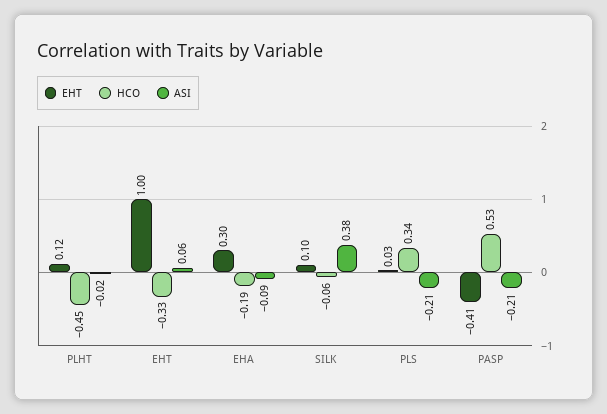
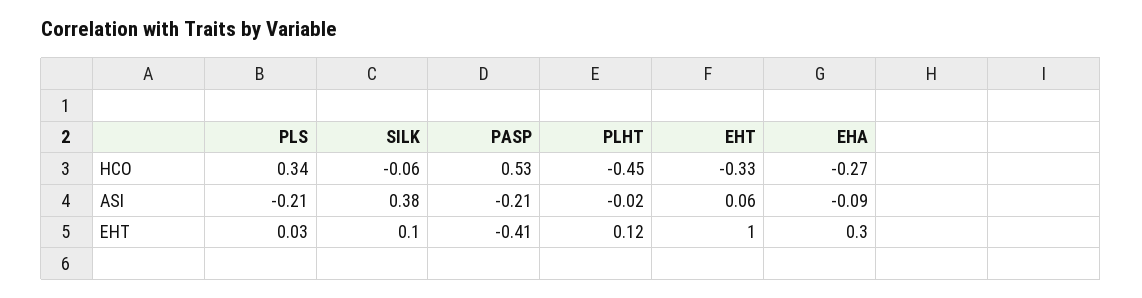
HCO, EHA: -0.19 -> -0.27

